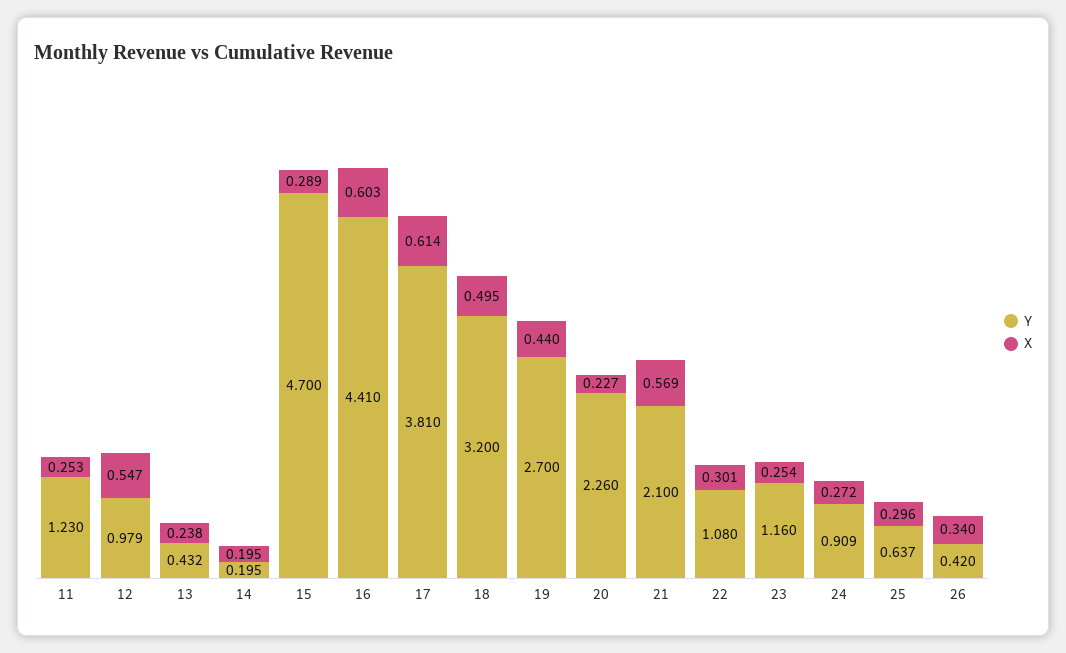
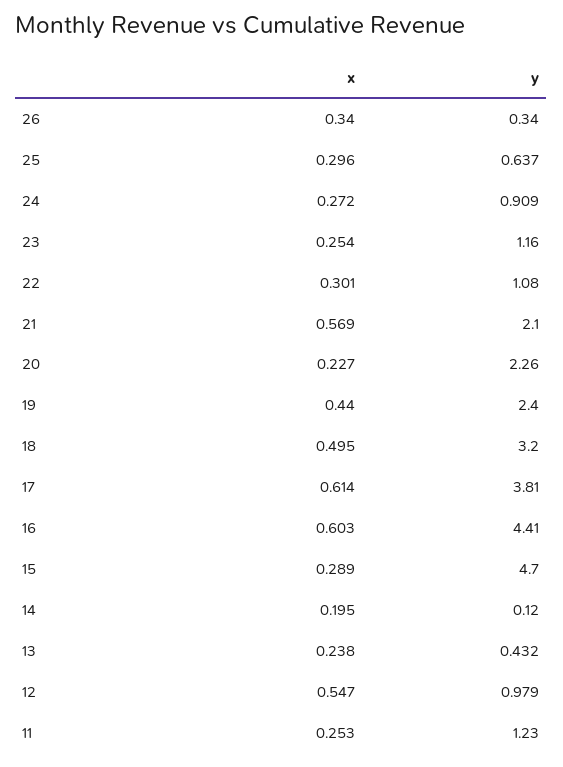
Y, 14: 0.195 -> 0.12
Y, 19: 2.7 -> 2.4
Y, 26: 0.42 -> 0.34

